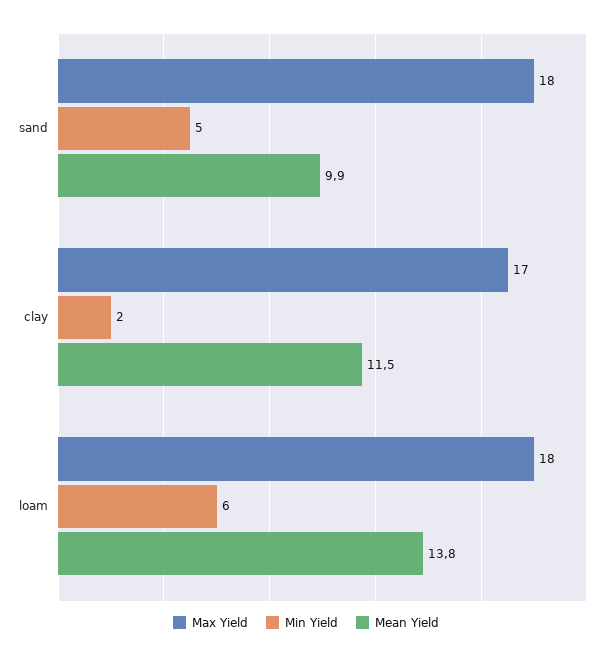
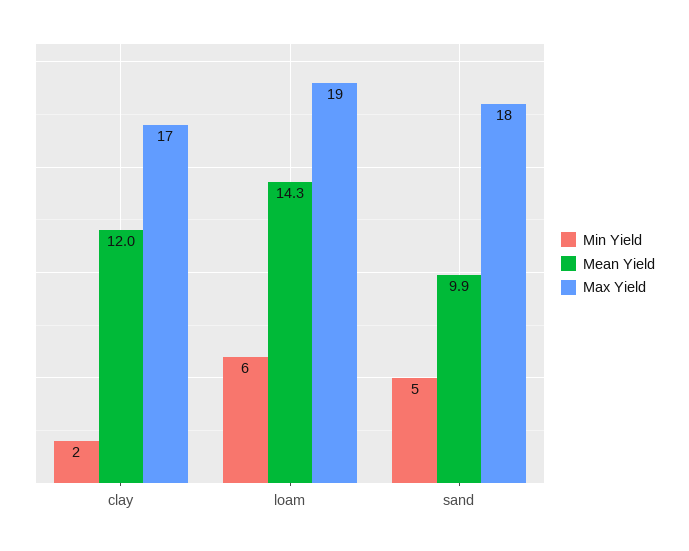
Mean Yield, clay: 11.5 -> 12
Max Yield, loam: 18 -> 19
Mean Yield, loam: 13.8 -> 14.3

